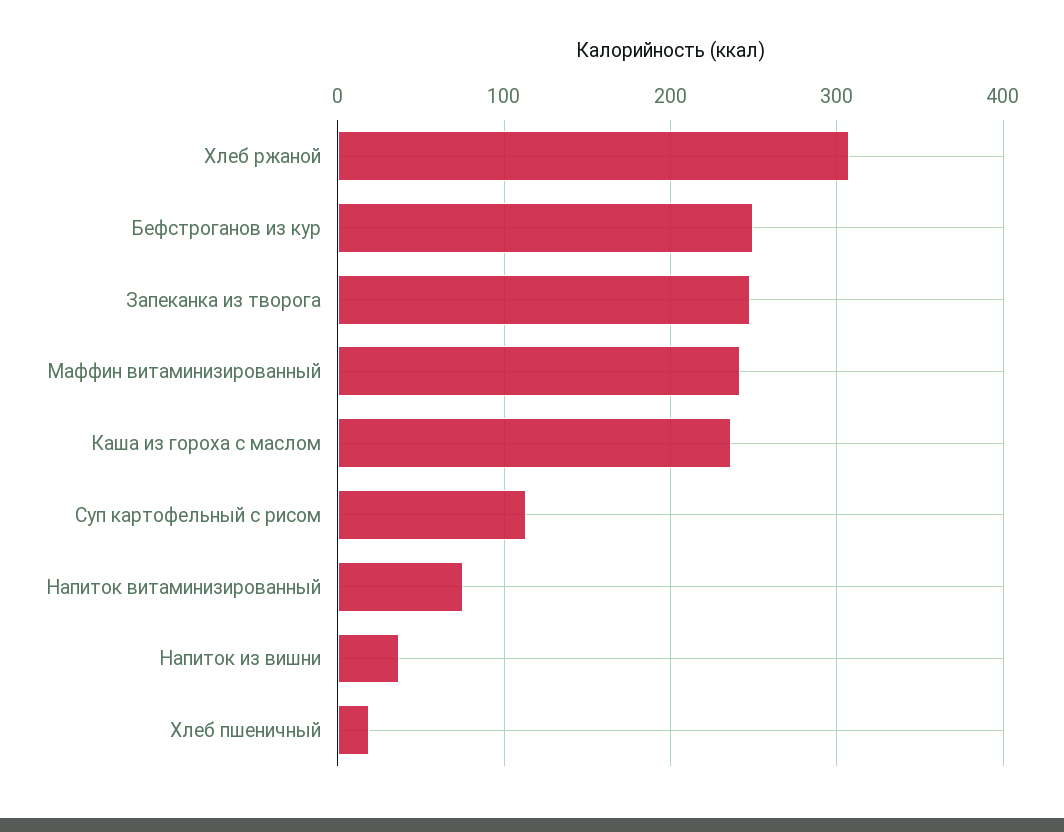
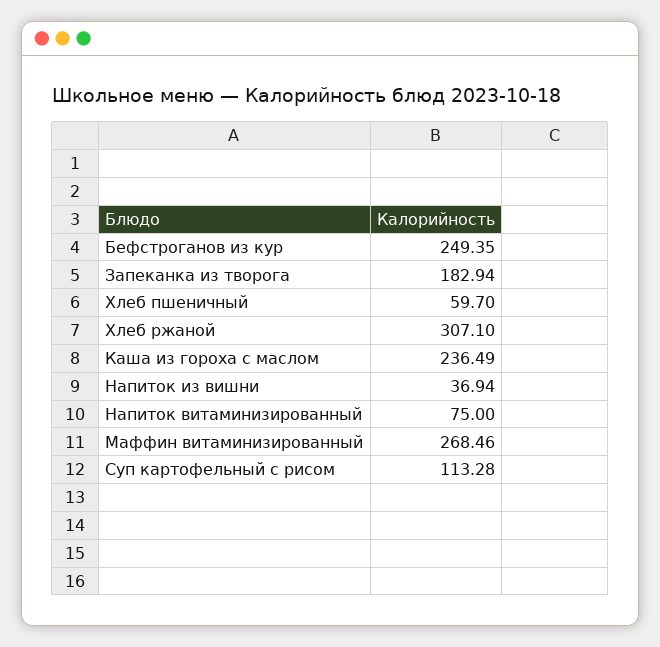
Запеканка из творога: 250 -> 182.94
Маффин витаминизированный: 240 -> 268.46
Хлеб пшеничный: 20 -> 59.7

